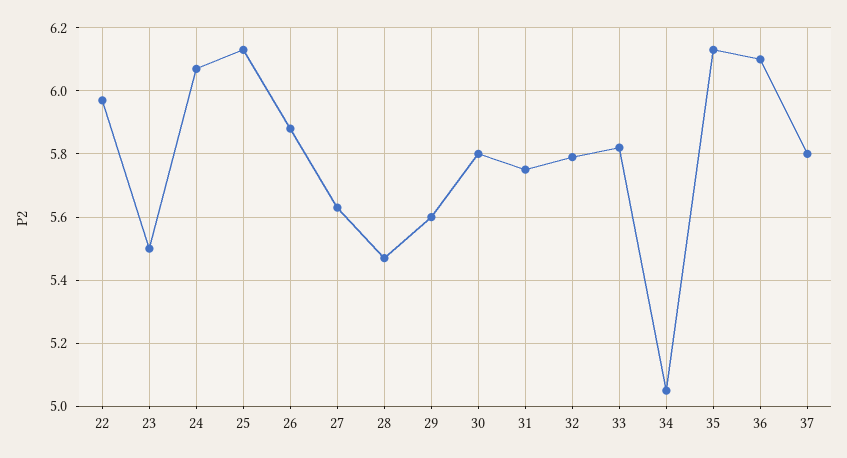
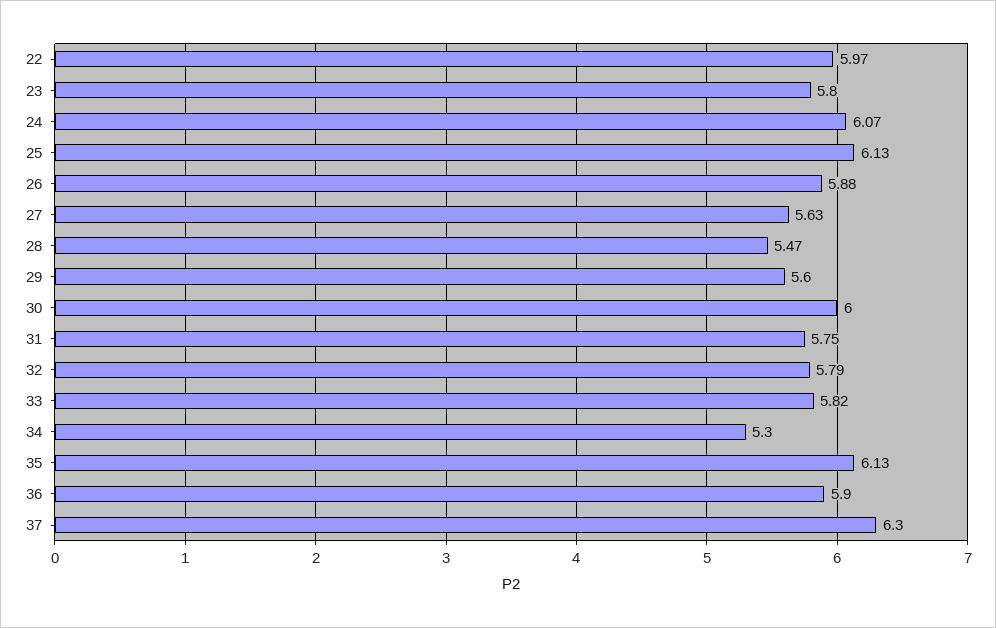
23: 5.5 -> 5.8
30: 5.8 -> 6
34: 5.05 -> 5.3
36: 6.1 -> 5.9
37: 5.8 -> 6.3

